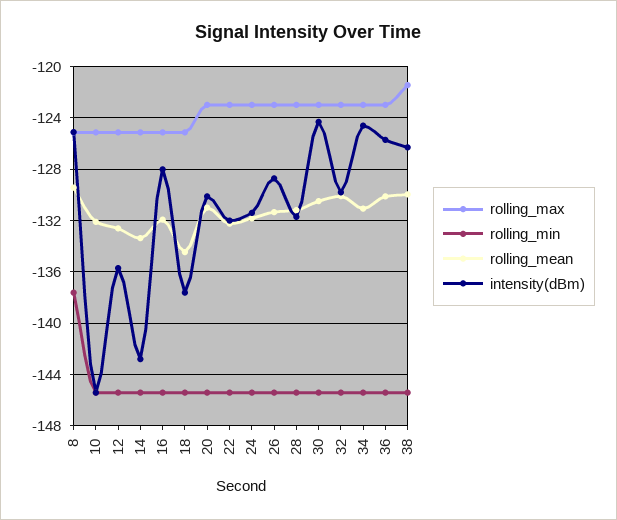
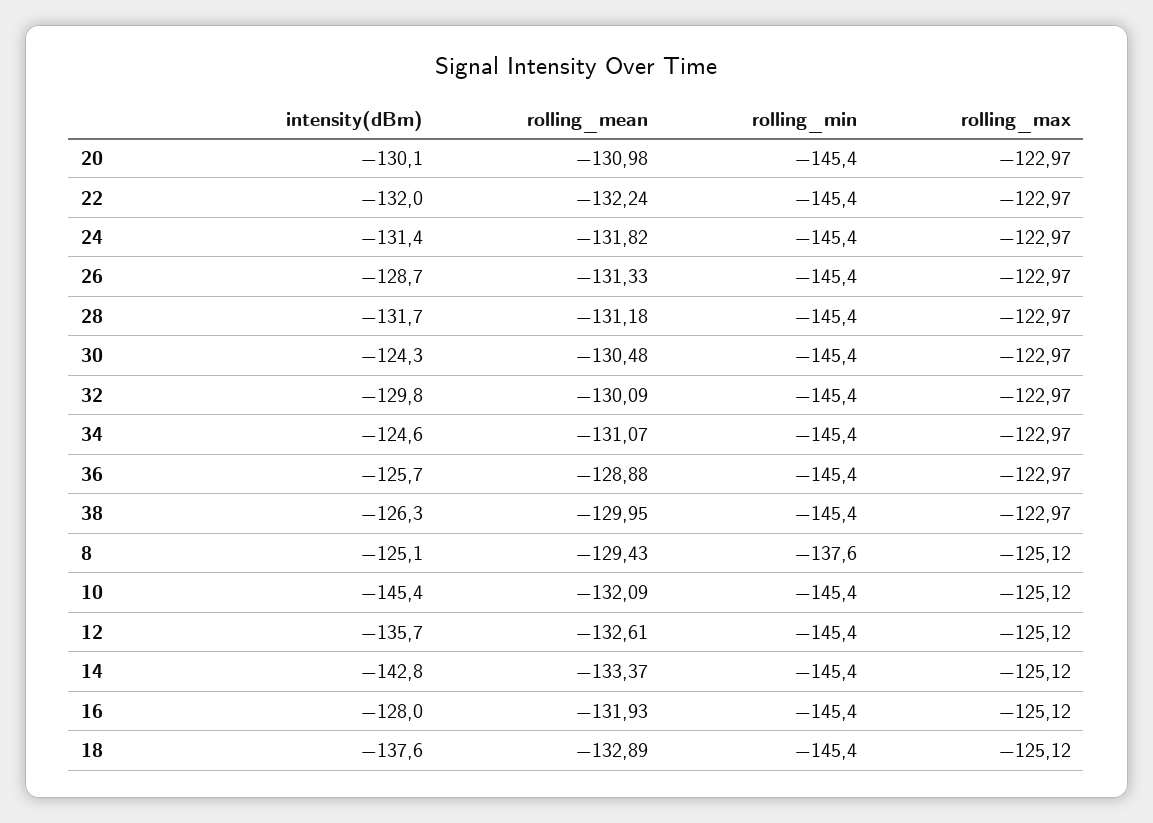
rolling_mean, 18: -134.5 -> -132.89
rolling_mean, 36: -130 -> -128.88
rolling_max, 38: -121.5 -> -122.97

